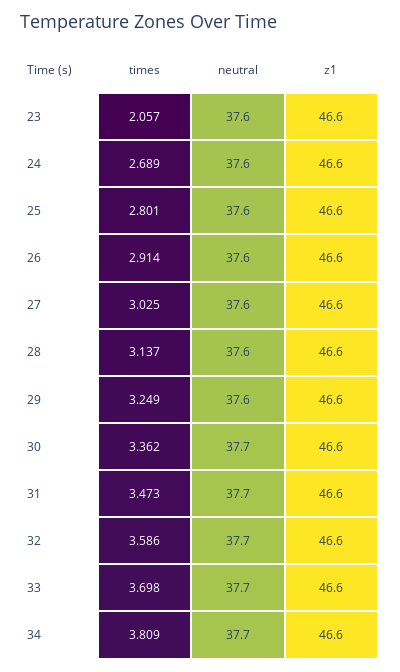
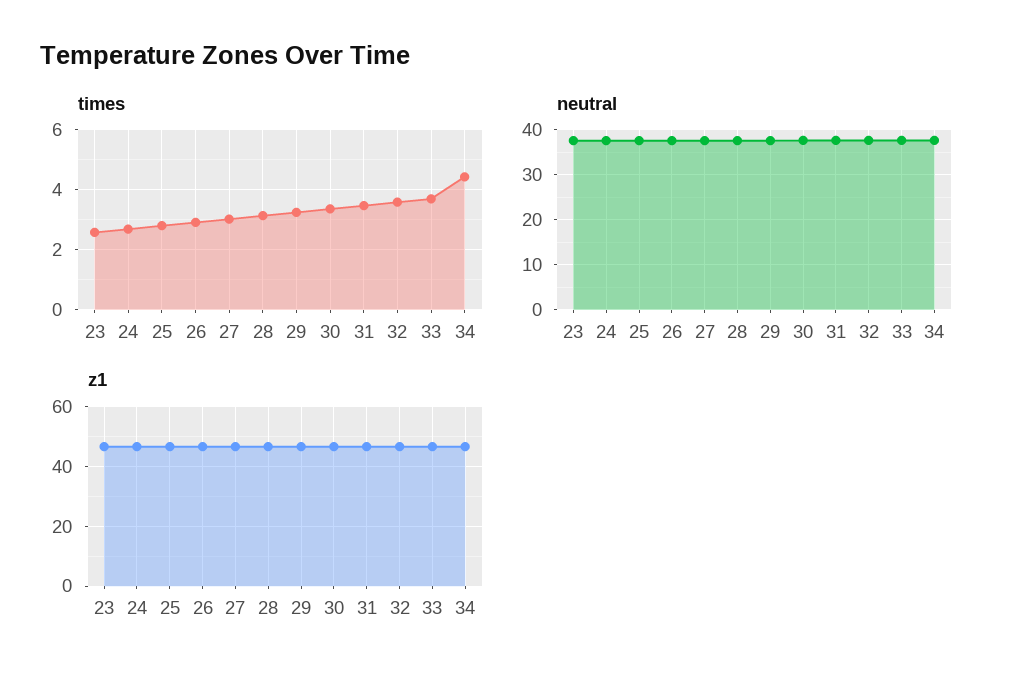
times, 23: 2.057 -> 2.5
times, 34: 3.809 -> 4.5

